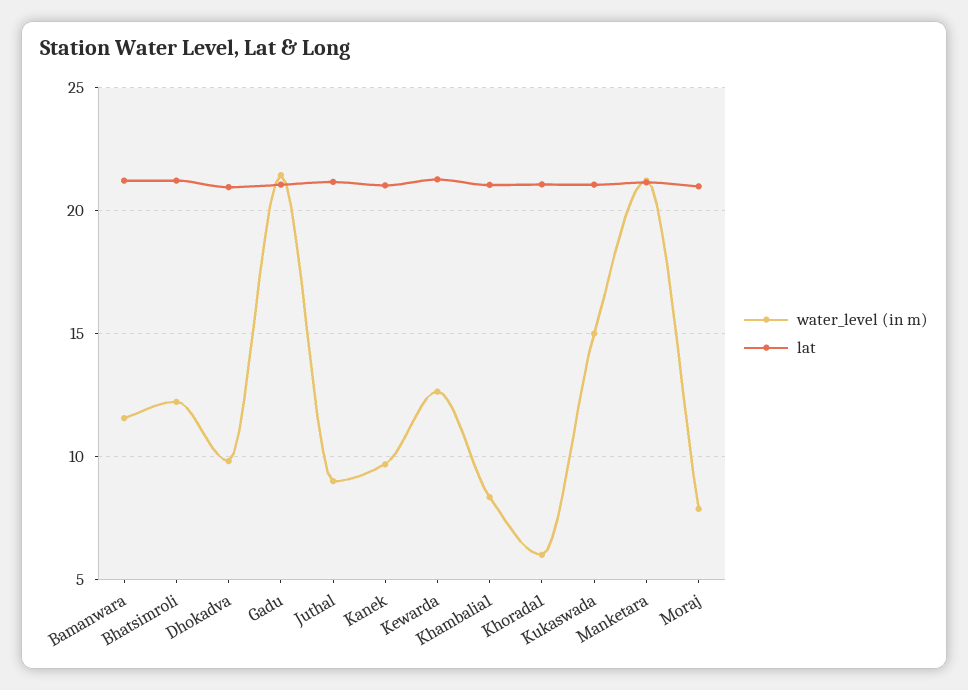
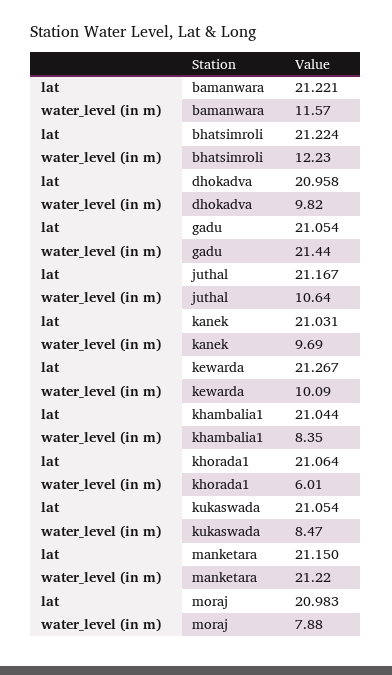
water_level (in m), Juthal: 9 -> 10.64
water_level (in m), Kewarda: 12.5 -> 10.09
water_level (in m), Kukaswada: 15 -> 8.47

